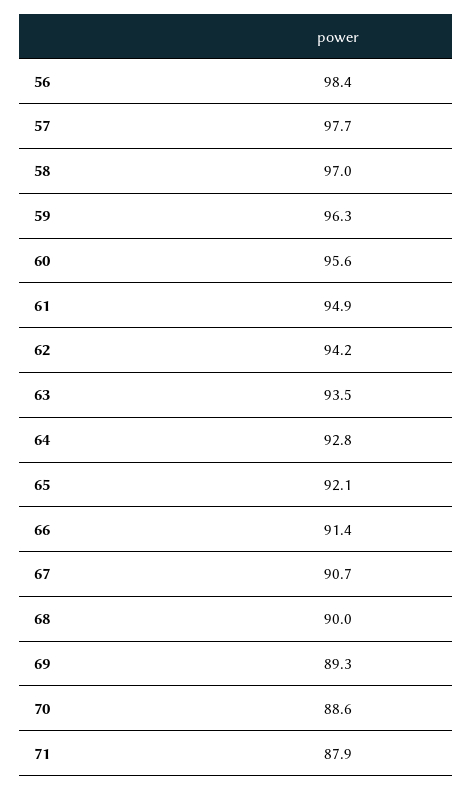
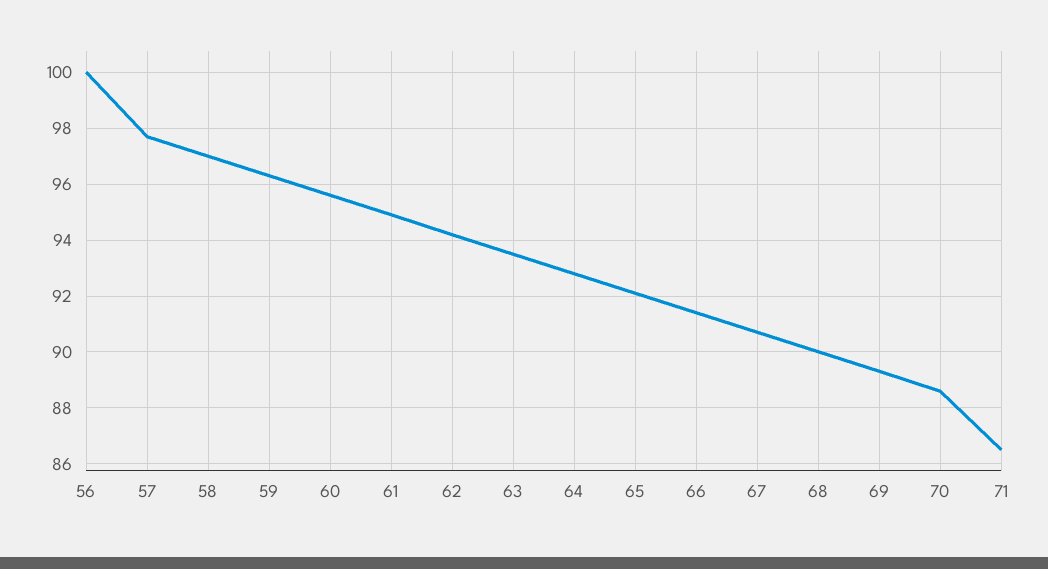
56: 98.4 -> 100
71: 87.9 -> 86.5

